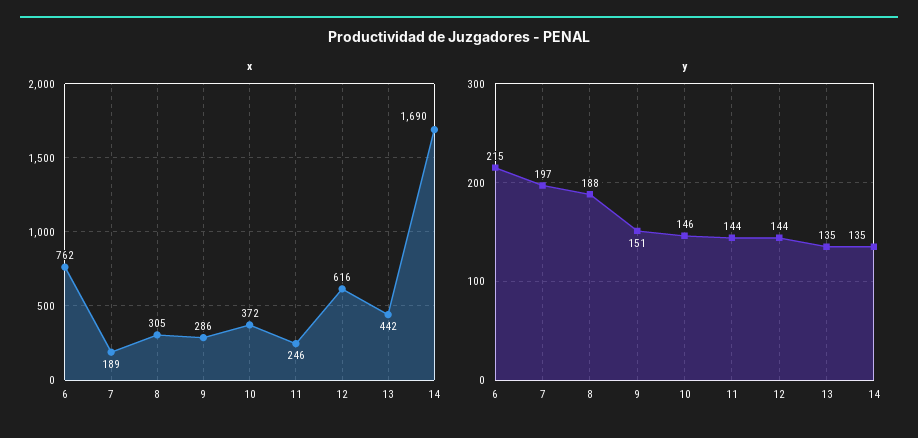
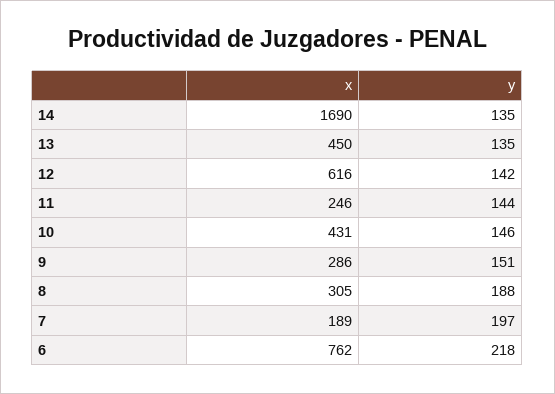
x, 10: 372 -> 431
x, 13: 442 -> 450
y, 6: 215 -> 218
y, 12: 144 -> 142

